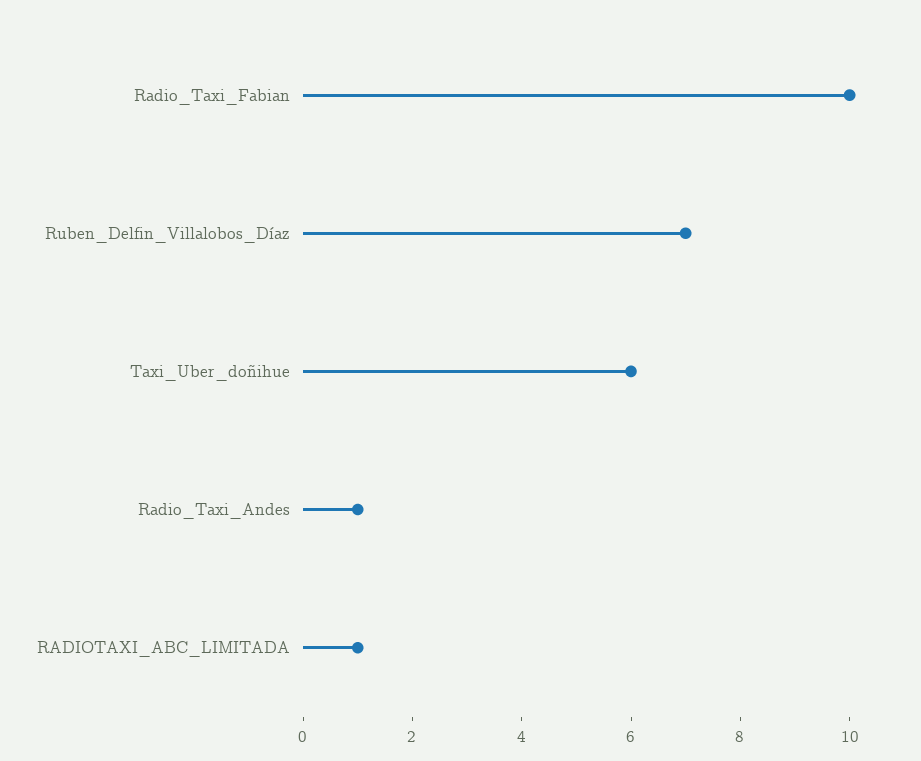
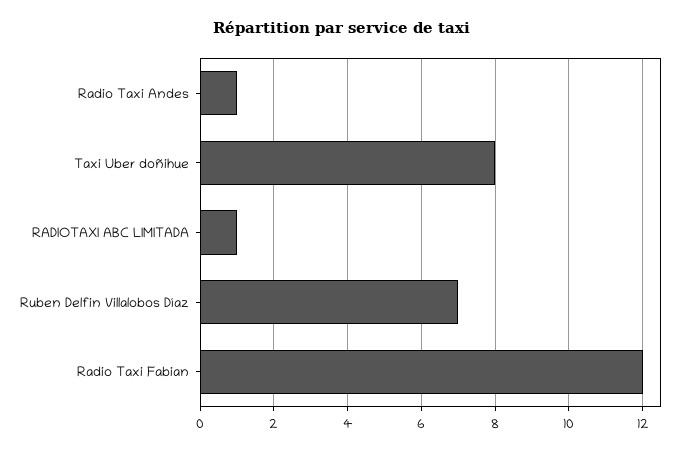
Radio_Taxi_Fabian: 10 -> 12
Taxi_Uber_doñihue: 6 -> 8

